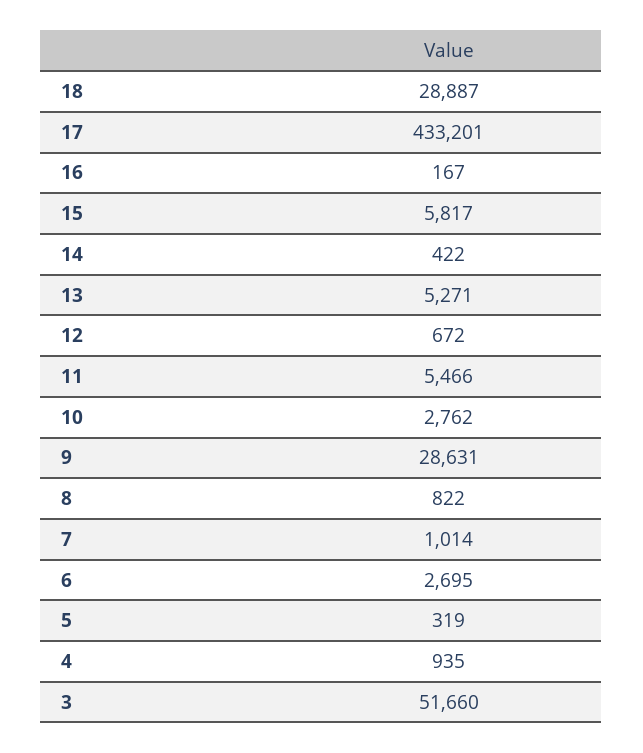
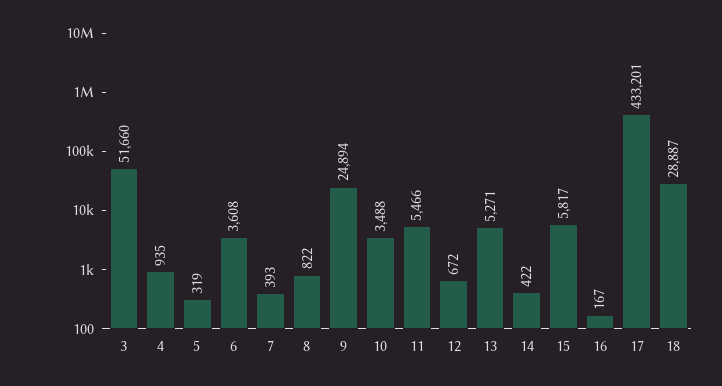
10: 2762 -> 3488
9: 28631 -> 24894
7: 1014 -> 393
6: 2695 -> 3608

